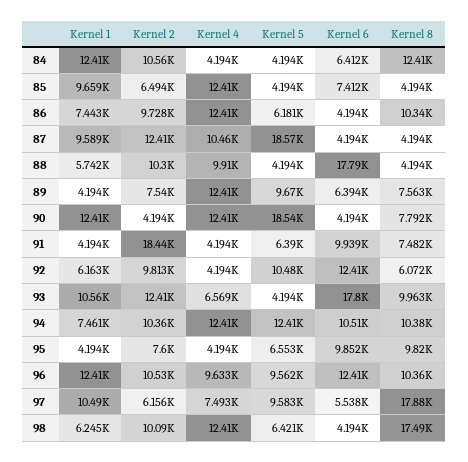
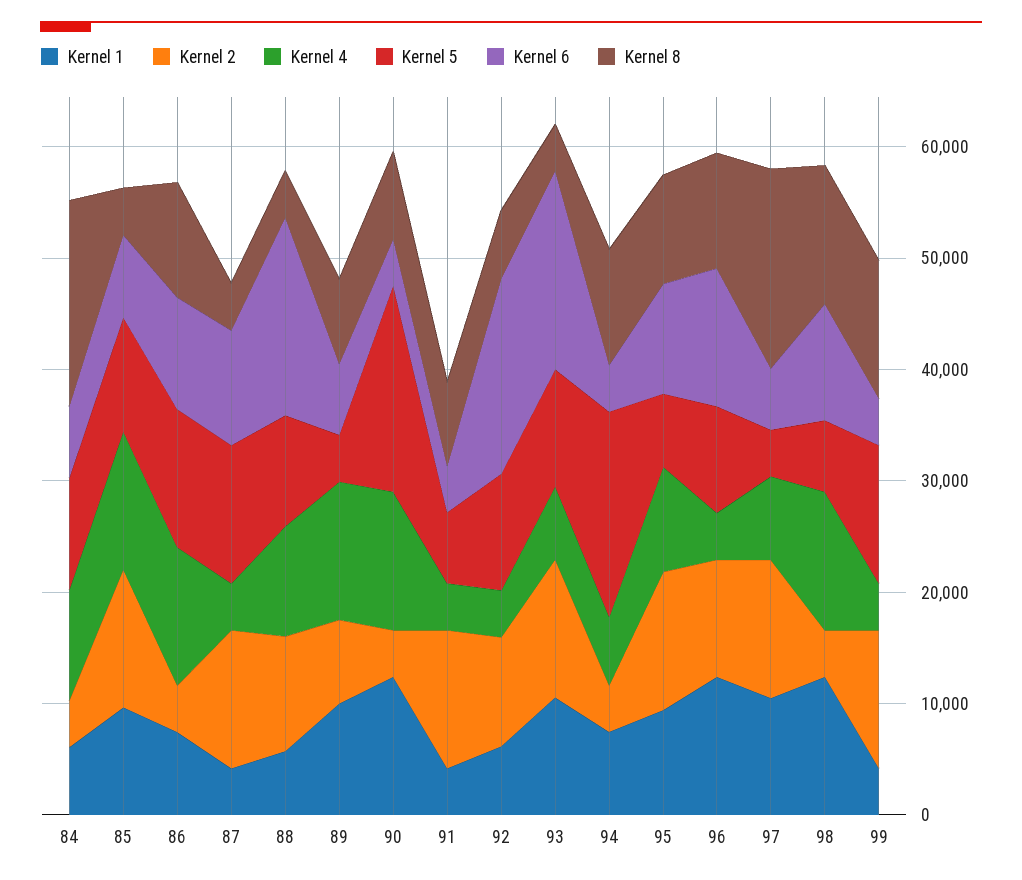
Kernel 1, 84: 12410 -> 6000
Kernel 2, 84: 10560 -> 4000
Kernel 4, 84: 4194 -> 10000
Kernel 5, 84: 4194 -> 10000
Kernel 8, 84: 12410 -> 18000
Kernel 2, 85: 6494 -> 12000
Kernel 5, 85: 4194 -> 10000
Kernel 2, 86: 9728 -> 4000
Kernel 5, 86: 6181 -> 12000
Kernel 6, 86: 4194 -> 10000
Kernel 1, 87: 9589 -> 4000
Kernel 4, 87: 10460 -> 4000
Kernel 5, 87: 18570 -> 12000
Kernel 6, 87: 4194 -> 10000
Kernel 5, 88: 4194 -> 10000
Kernel 1, 89: 4194 -> 10000
Kernel 5, 89: 9670 -> 4000
Kernel 2, 91: 18440 -> 12000
Kernel 6, 91: 9939 -> 4000
Kernel 6, 92: 12410 -> 18000
Kernel 5, 93: 4194 -> 10000
Kernel 8, 93: 9963 -> 4000
Kernel 2, 94: 10360 -> 4000
Kernel 4, 94: 12410 -> 6000
Kernel 5, 94: 12410 -> 18000
Kernel 6, 94: 10510 -> 4000
Kernel 1, 95: 4194 -> 10000
Kernel 2, 95: 7600 -> 12000
Kernel 4, 95: 4194 -> 10000
Kernel 4, 96: 9633 -> 4000
Kernel 2, 97: 6156 -> 12000
Kernel 5, 97: 9583 -> 4000
Kernel 1, 98: 6245 -> 12000
Kernel 2, 98: 10090 -> 4000
Kernel 6, 98: 4194 -> 10000
Kernel 8, 98: 17490 -> 12000
Kernel 1, 99: none -> 4000
Kernel 2, 99: none -> 12000
Kernel 4, 99: none -> 4000
Kernel 5, 99: none -> 12000
Kernel 6, 99: none -> 4000
Kernel 8, 99: none -> 12000

